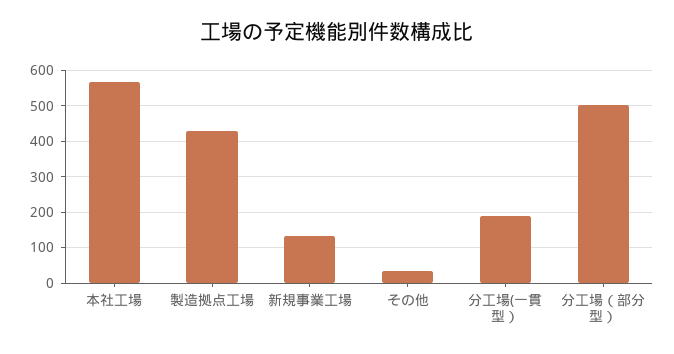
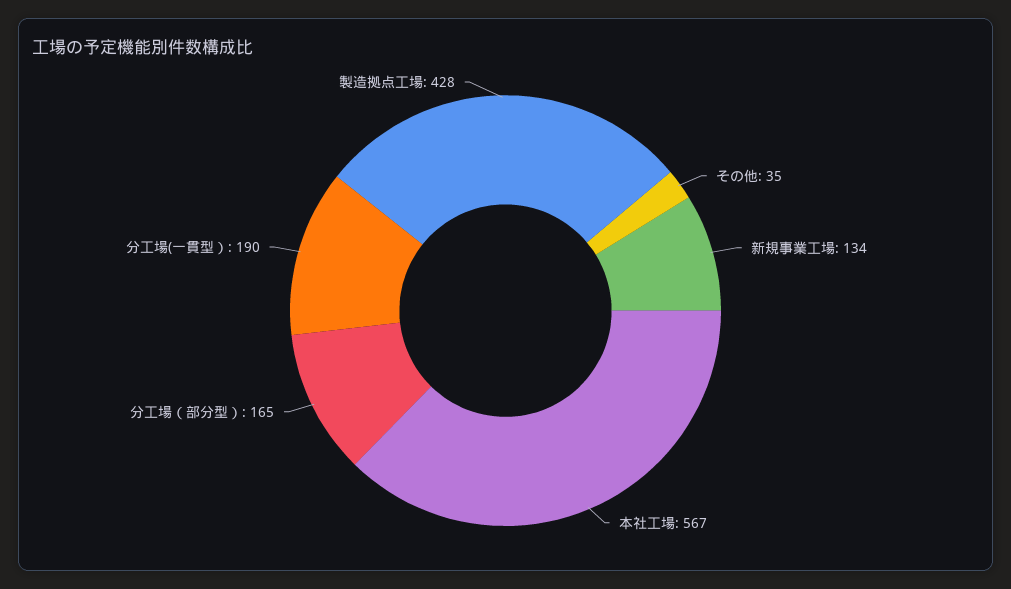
分工場（部分型）: 500 -> 165

